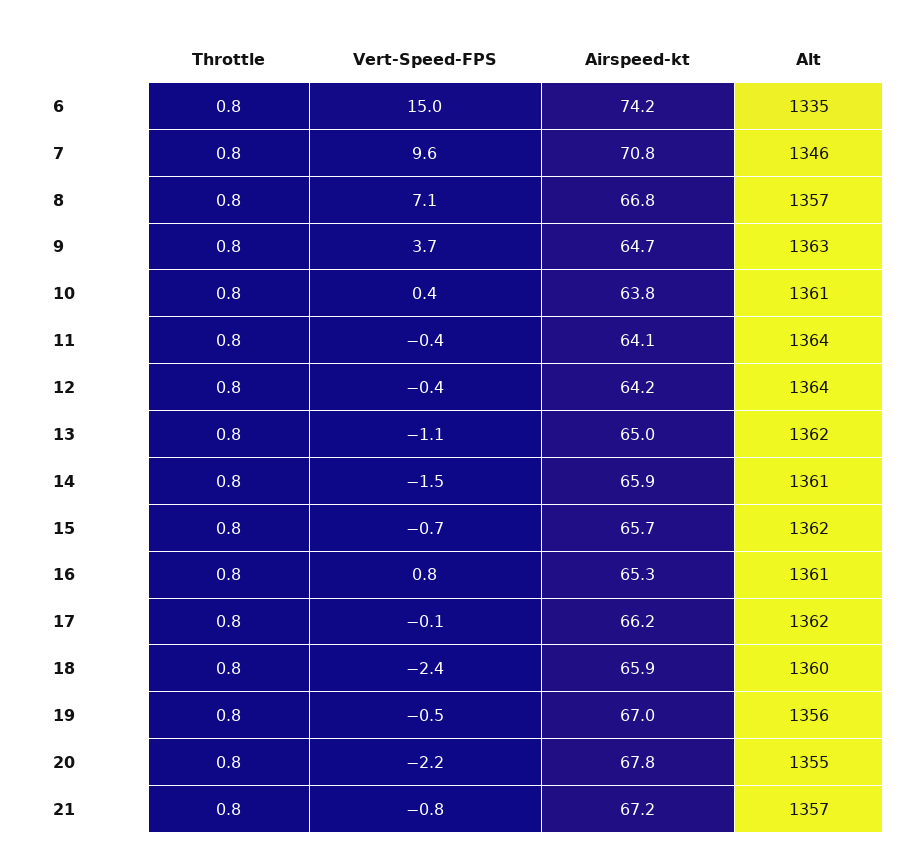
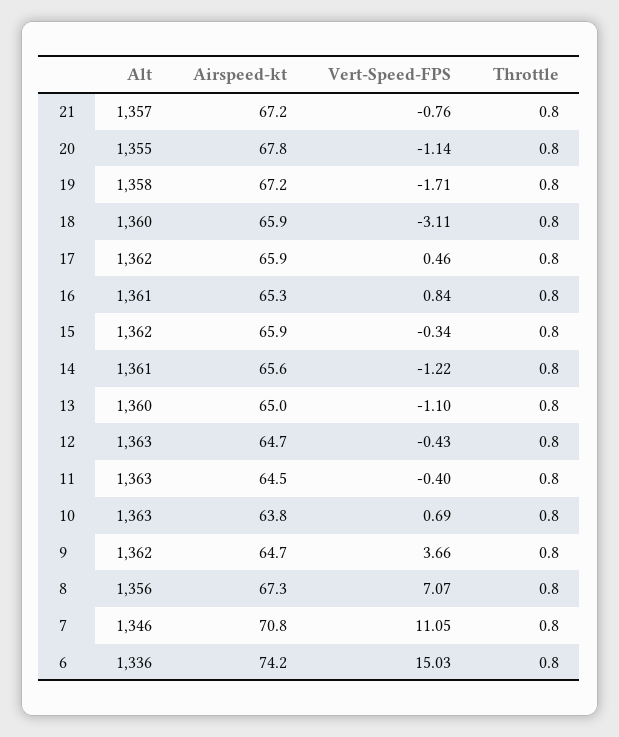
Alt, 6: 1335 -> 1336
Vert-Speed-FPS, 7: 9.6 -> 11.05
Airspeed-kt, 8: 66.8 -> 67.3
Alt, 8: 1357 -> 1356
Alt, 9: 1363 -> 1362
Vert-Speed-FPS, 10: 0.4 -> 0.69
Alt, 10: 1361 -> 1363
Airspeed-kt, 11: 64.1 -> 64.5
Alt, 11: 1364 -> 1363
Airspeed-kt, 12: 64.2 -> 64.7
Alt, 12: 1364 -> 1363
Alt, 13: 1362 -> 1360
Vert-Speed-FPS, 14: -1.5 -> -1.22
Airspeed-kt, 14: 65.9 -> 65.6
Vert-Speed-FPS, 15: -0.7 -> -0.34
Airspeed-kt, 15: 65.7 -> 65.9
Vert-Speed-FPS, 17: -0.1 -> 0.46
Airspeed-kt, 17: 66.2 -> 65.9
Vert-Speed-FPS, 18: -2.4 -> -3.11
Vert-Speed-FPS, 19: -0.5 -> -1.71
Airspeed-kt, 19: 67 -> 67.2
Alt, 19: 1356 -> 1358
Vert-Speed-FPS, 20: -2.2 -> -1.14

